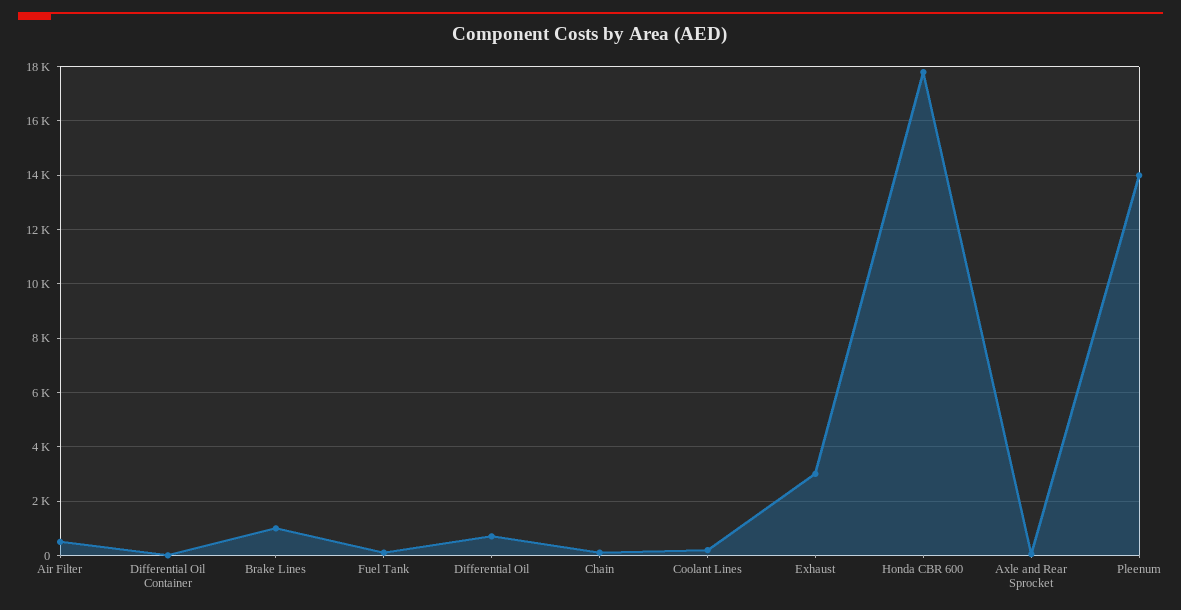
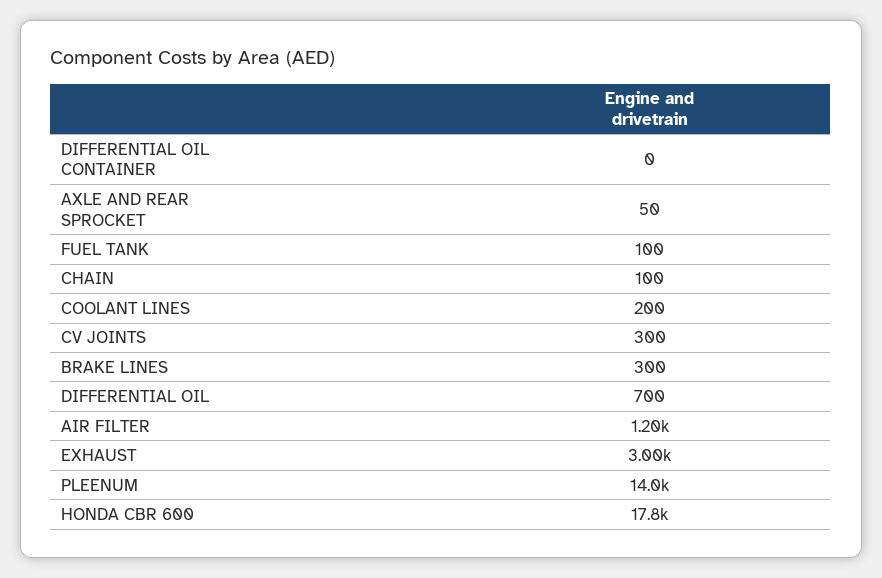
Air Filter: 500 -> 1200
Brake Lines: 1000 -> 300
CV JOINTS: none -> 300

